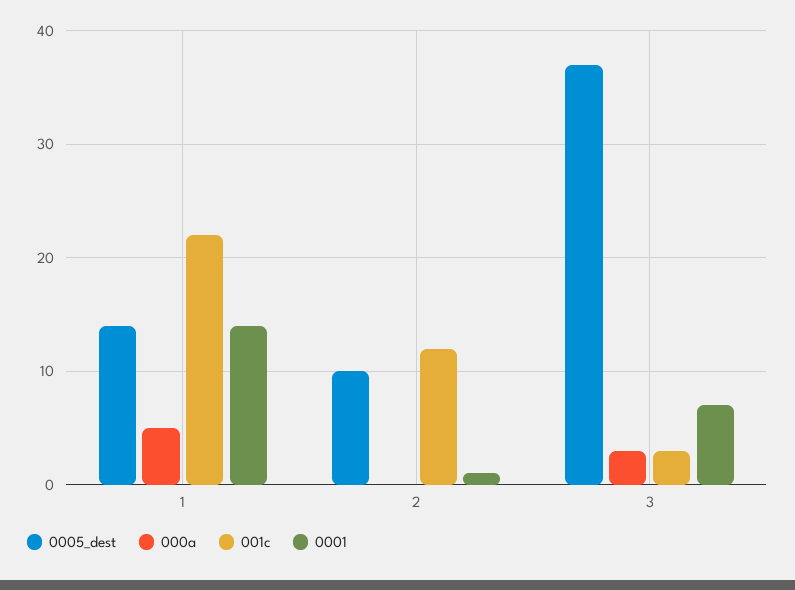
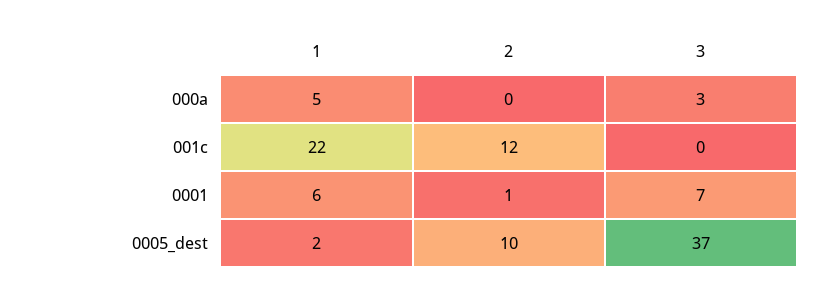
0005_dest, 1: 14 -> 2
0001, 1: 14 -> 6
001c, 3: 3 -> 0

